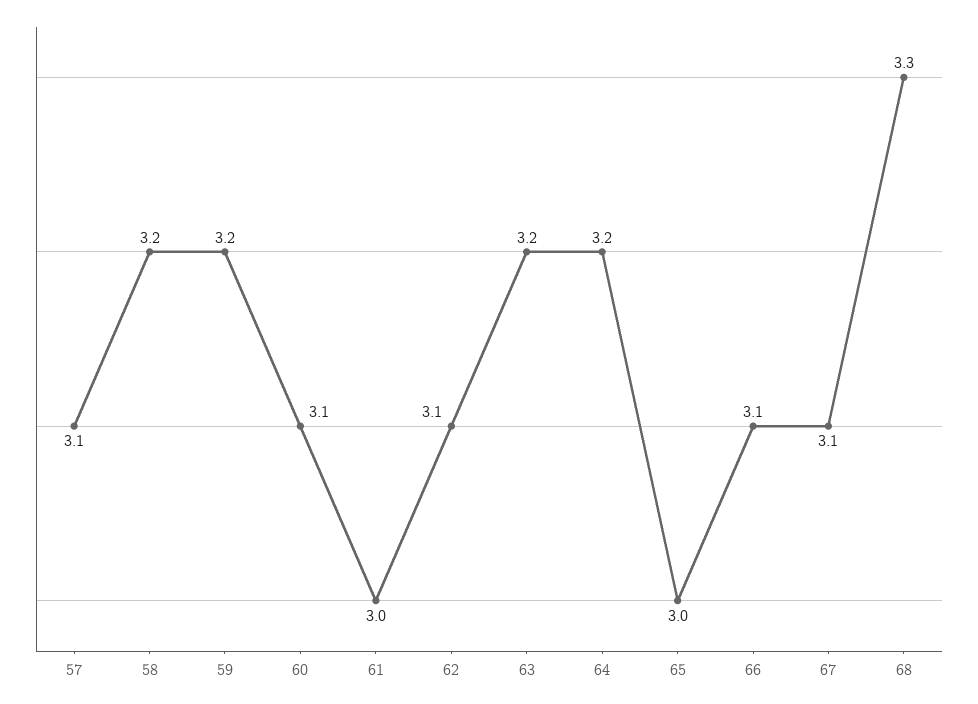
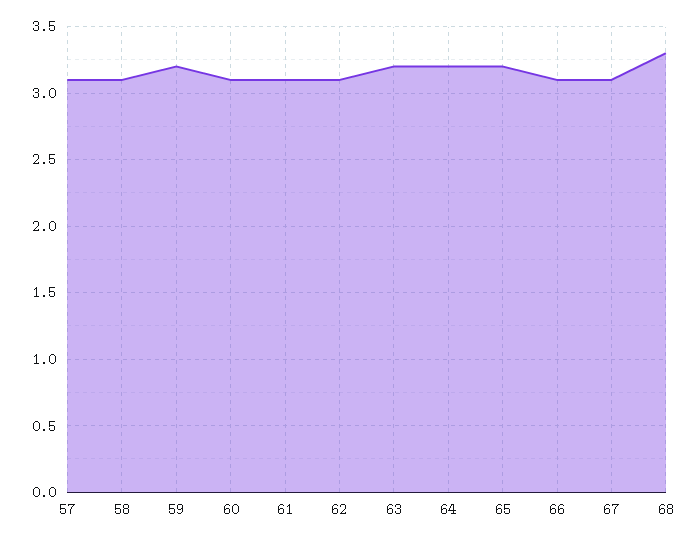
58: 3.2 -> 3.1
61: 3 -> 3.1
65: 3 -> 3.2

